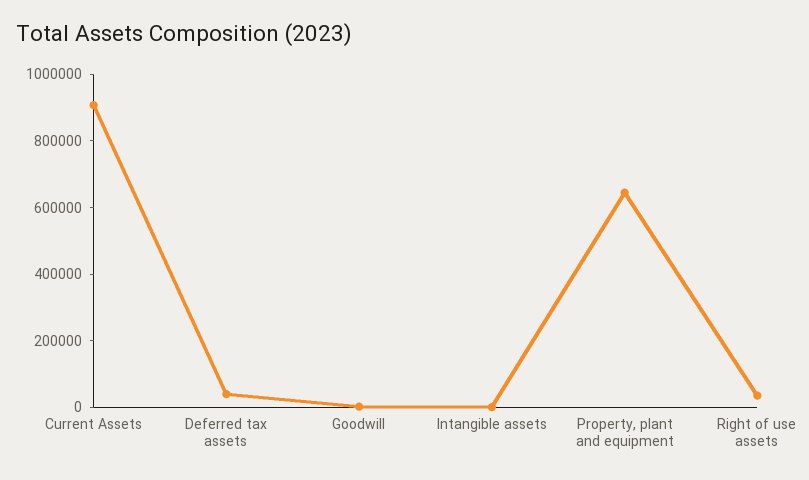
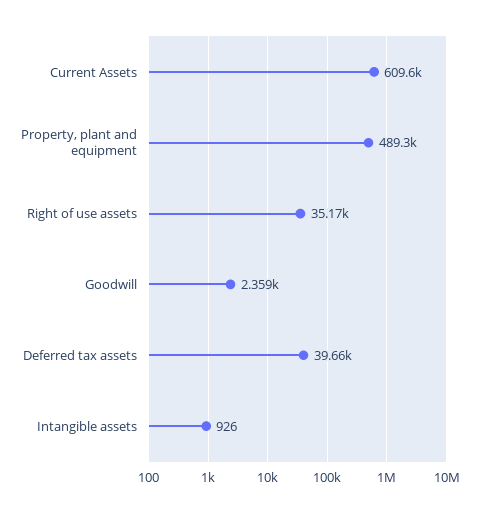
Current Assets: 900000 -> 609600
Property, plant and equipment: 650000 -> 489300

